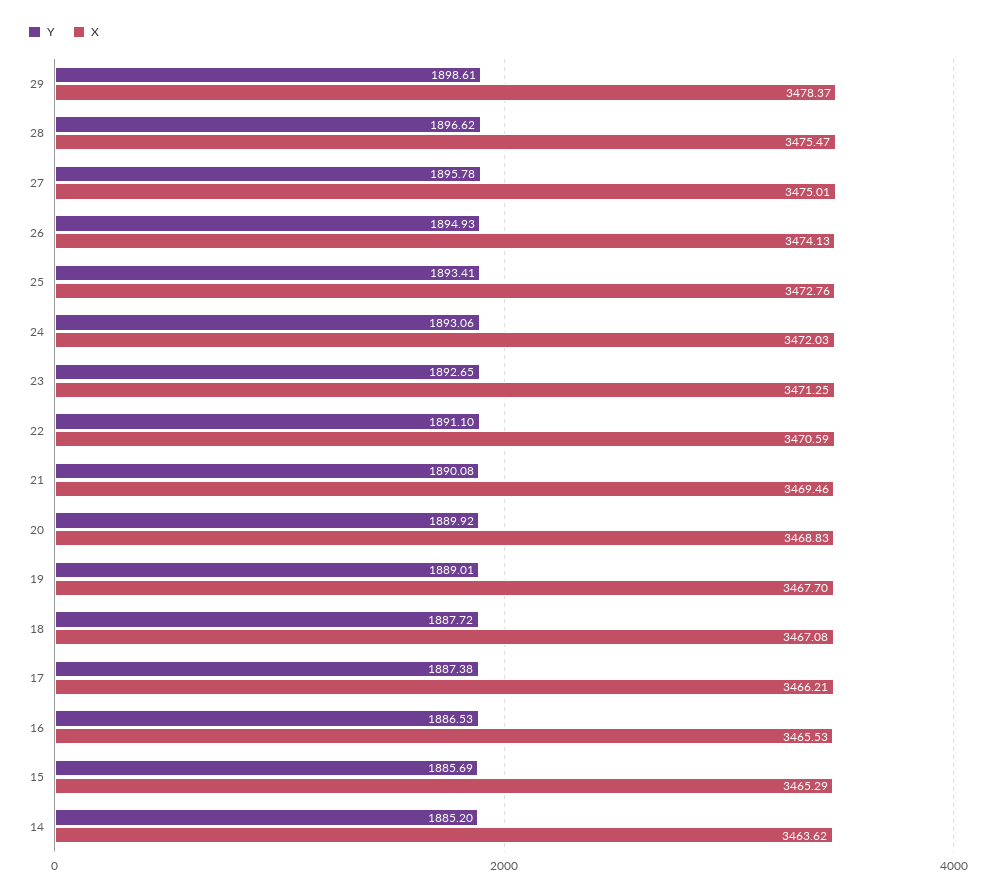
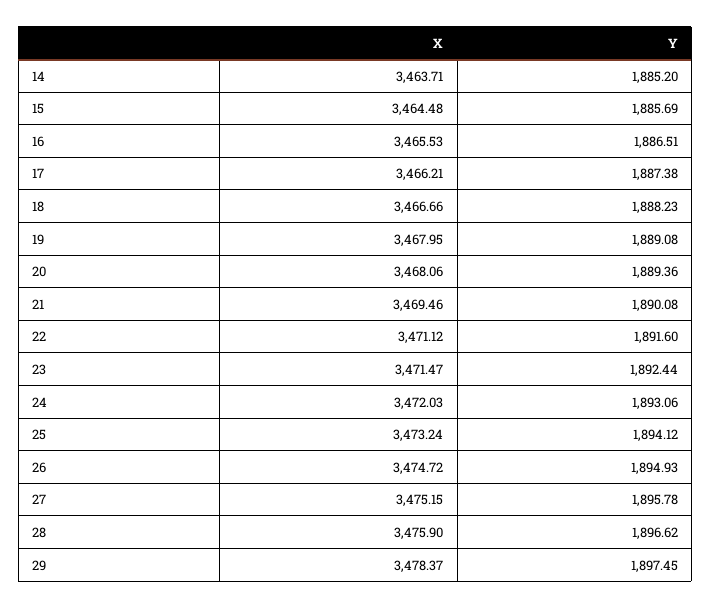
Y, 29: 1898.61 -> 1897.45
X, 28: 3475.47 -> 3475.9
X, 27: 3475.01 -> 3475.15
X, 26: 3474.13 -> 3474.72
Y, 25: 1893.41 -> 1894.12
X, 25: 3472.76 -> 3473.24
Y, 23: 1892.65 -> 1892.44
X, 23: 3471.25 -> 3471.47
Y, 22: 1891.1 -> 1891.6
X, 22: 3470.59 -> 3471.12
Y, 20: 1889.92 -> 1889.36
X, 20: 3468.83 -> 3468.06
Y, 19: 1889.01 -> 1889.08
X, 19: 3467.7 -> 3467.95
Y, 18: 1887.72 -> 1888.23
X, 18: 3467.08 -> 3466.66
Y, 16: 1886.53 -> 1886.51
X, 15: 3465.29 -> 3464.48
X, 14: 3463.62 -> 3463.71

